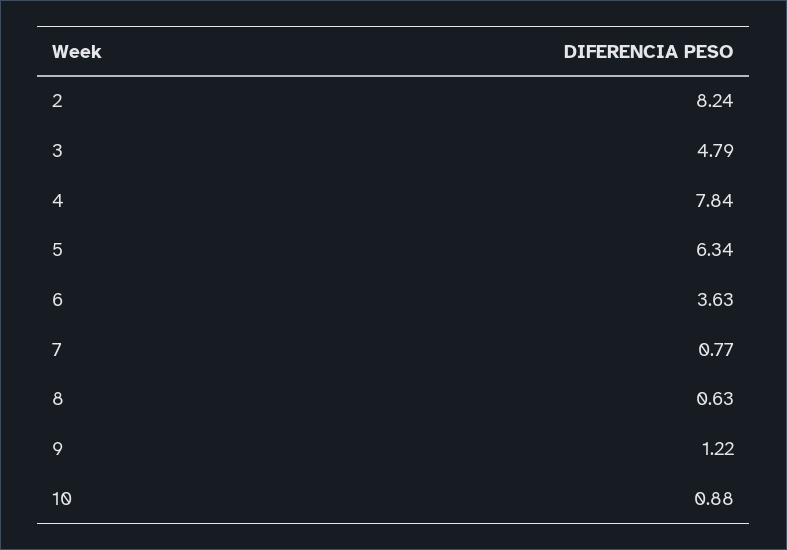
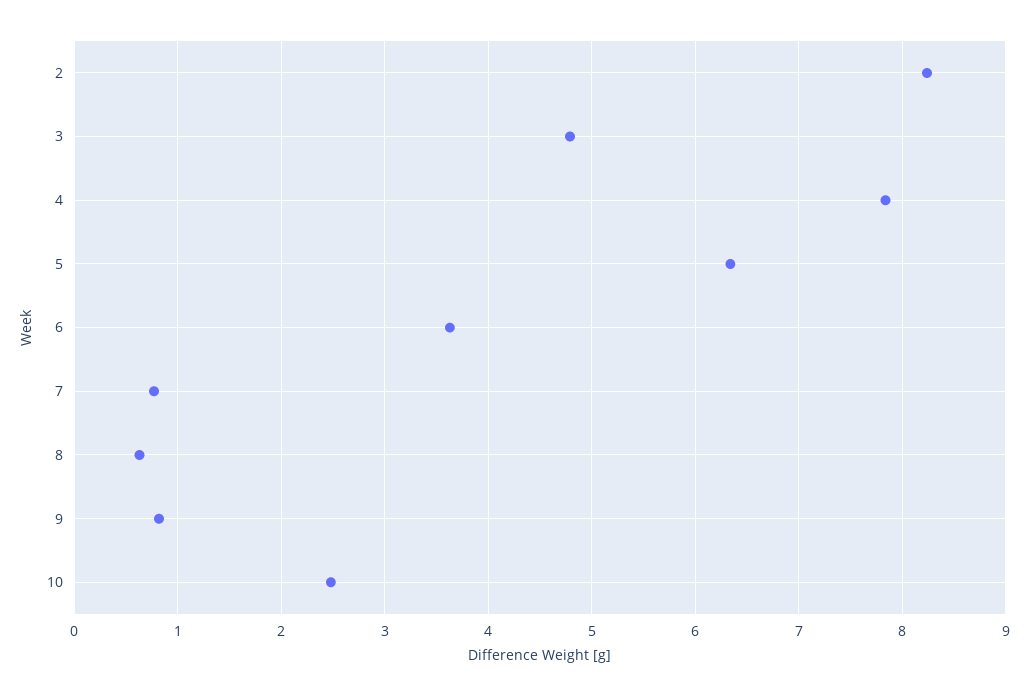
9: 1.22 -> 0.8
10: 0.88 -> 2.5

